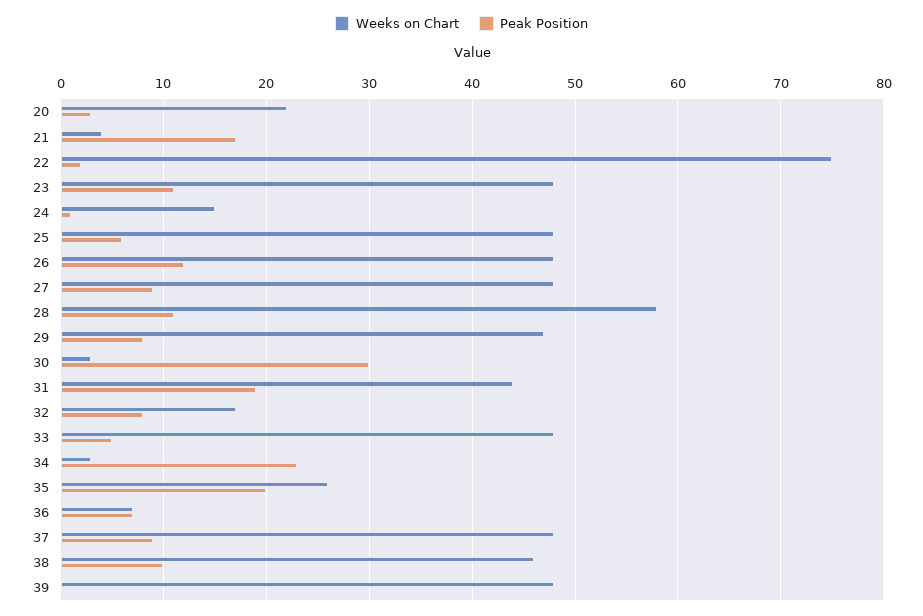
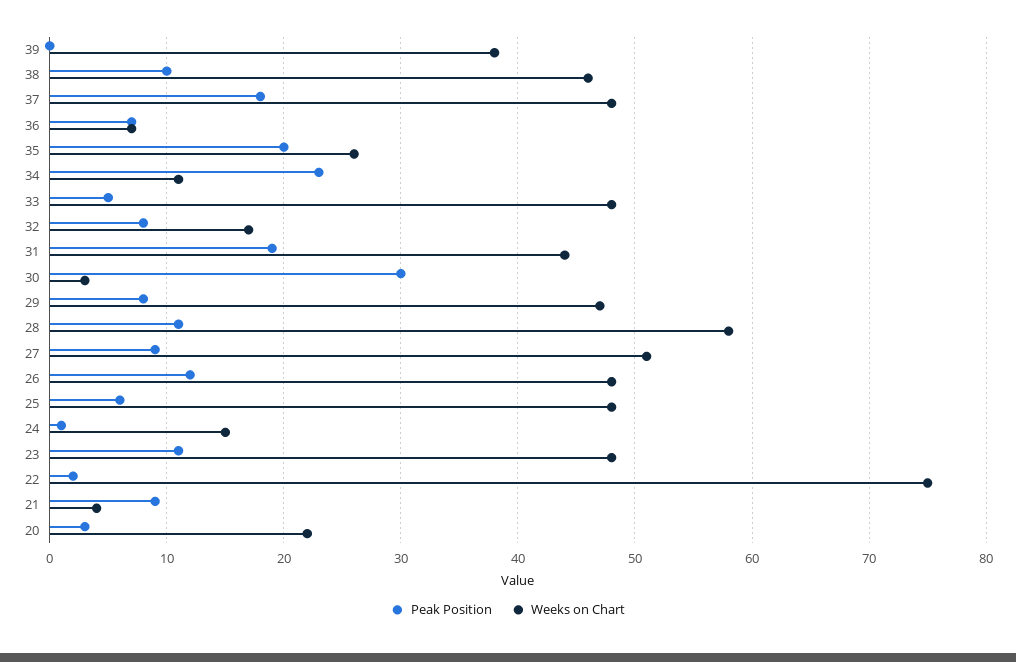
Peak Position, 21: 17 -> 9
Weeks on Chart, 27: 48 -> 51
Weeks on Chart, 34: 3 -> 11
Peak Position, 37: 9 -> 18
Weeks on Chart, 39: 48 -> 38

